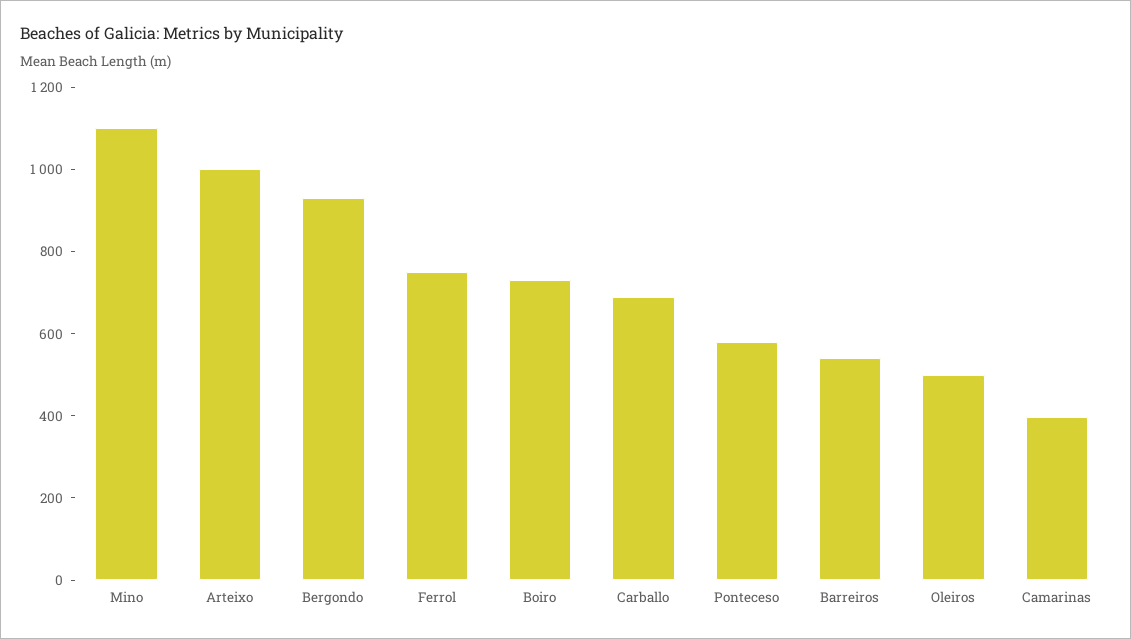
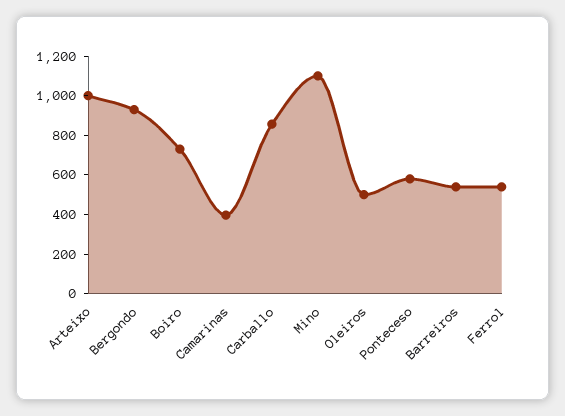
Ferrol: 750 -> 550
Carballo: 700 -> 850

